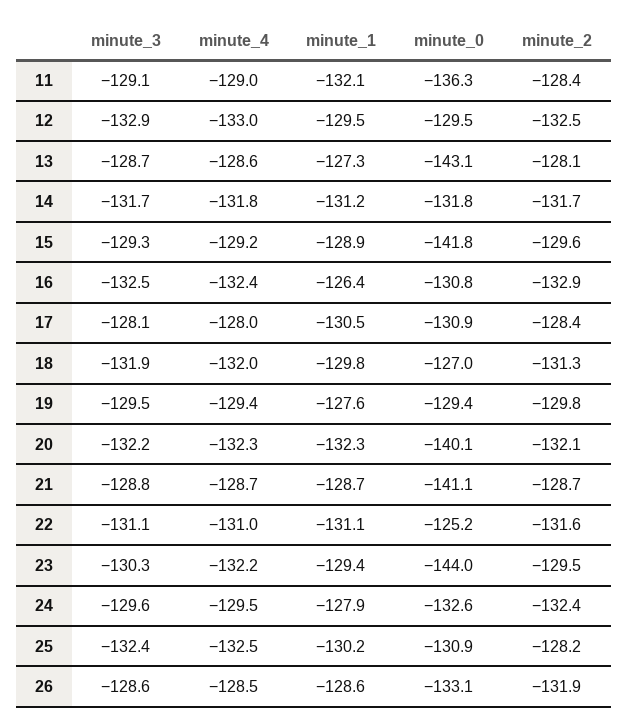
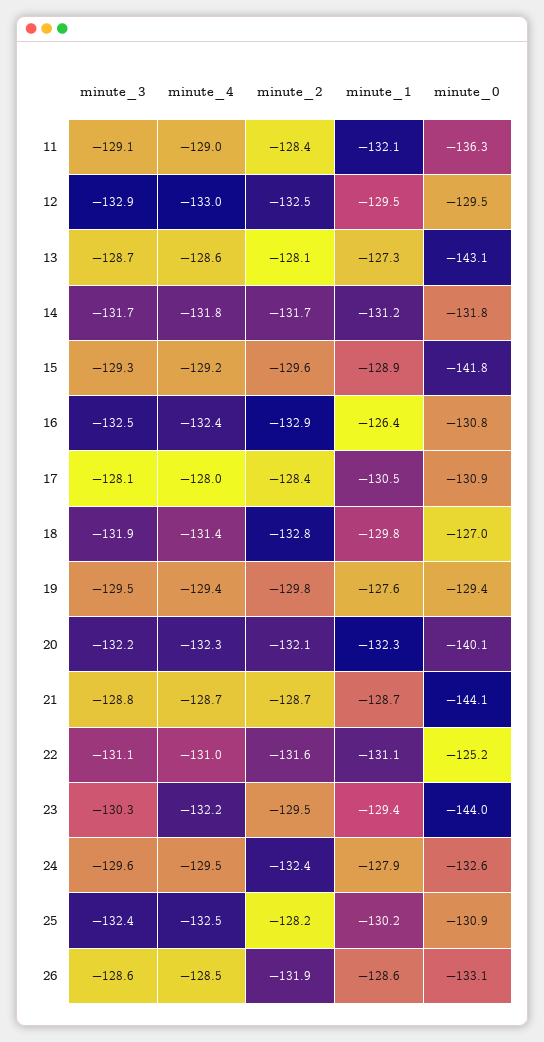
minute_4, 18: -132 -> -131.4
minute_2, 18: -131.3 -> -132.8
minute_0, 21: -141.1 -> -144.1

